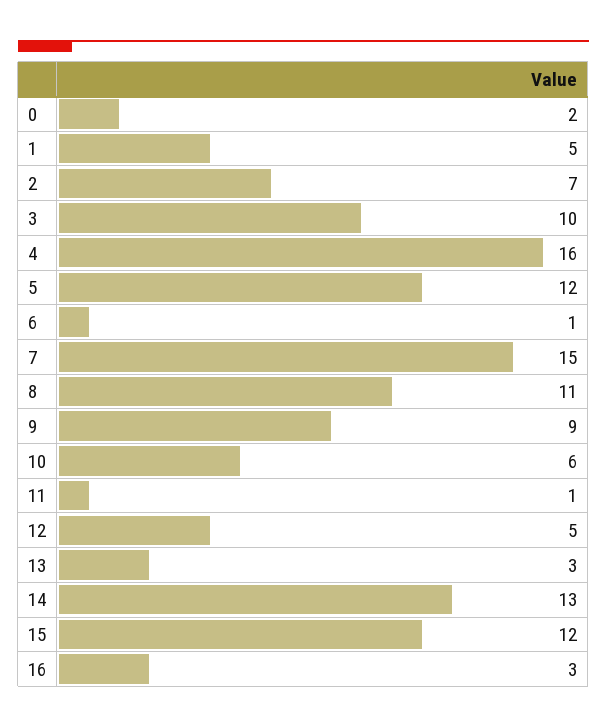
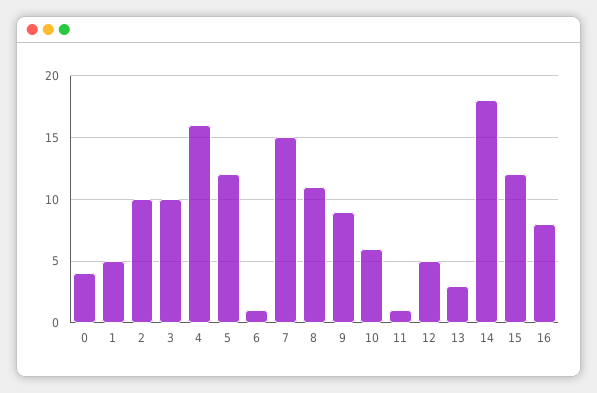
0: 2 -> 4
2: 7 -> 10
14: 13 -> 18
16: 3 -> 8

